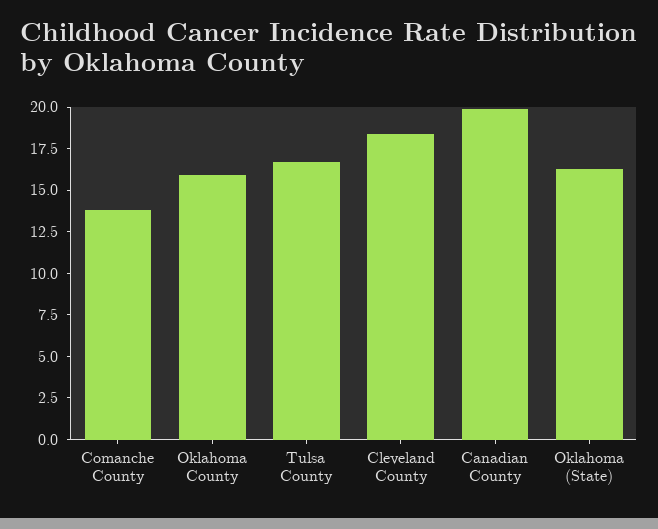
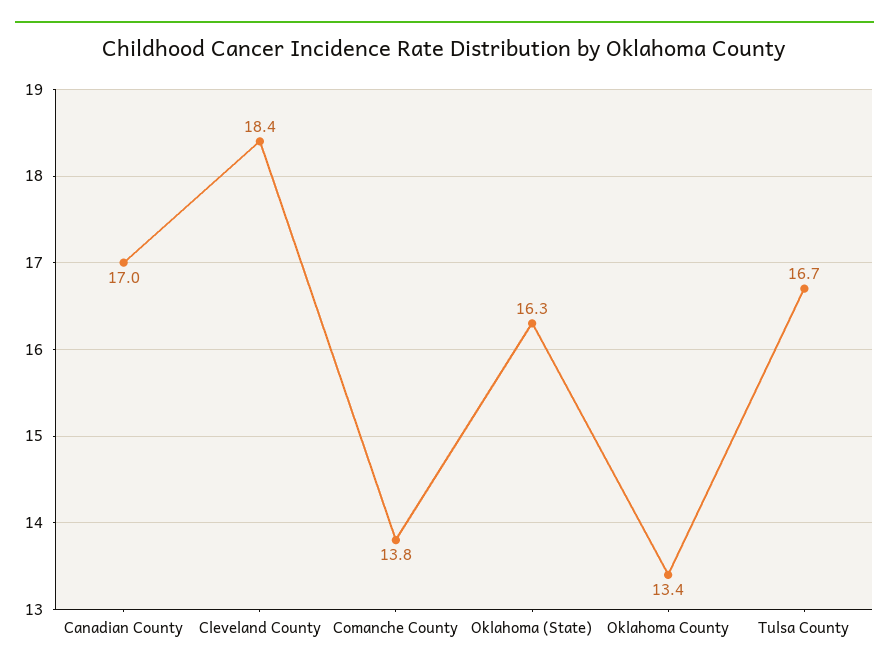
Oklahoma County: 16 -> 13.4
Canadian County: 20 -> 17

